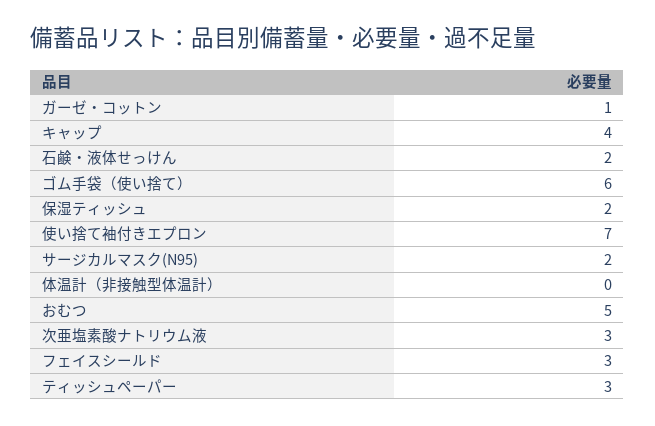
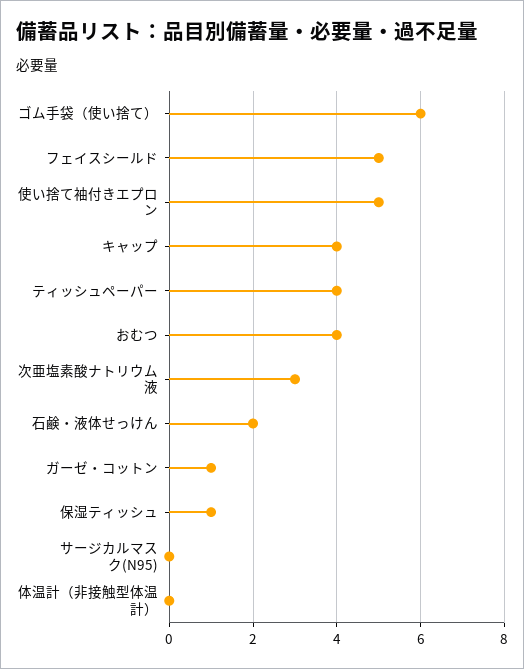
保湿ティッシュ: 2 -> 1
使い捨て袖付きエプロン: 7 -> 5
サージカルマスク(N95): 2 -> 0
おむつ: 5 -> 4
フェイスシールド: 3 -> 5
ティッシュペーパー: 3 -> 4

